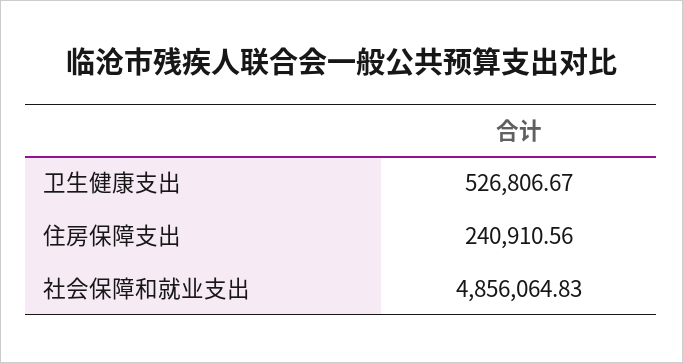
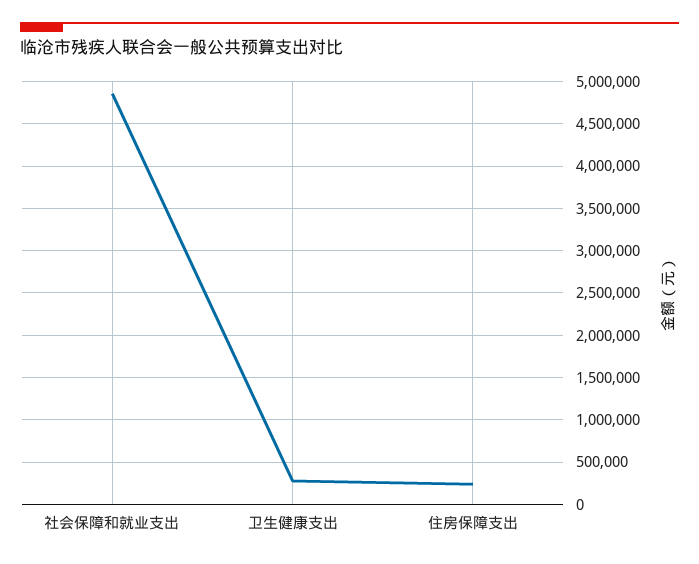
卫生健康支出: 526806.67 -> 300000

